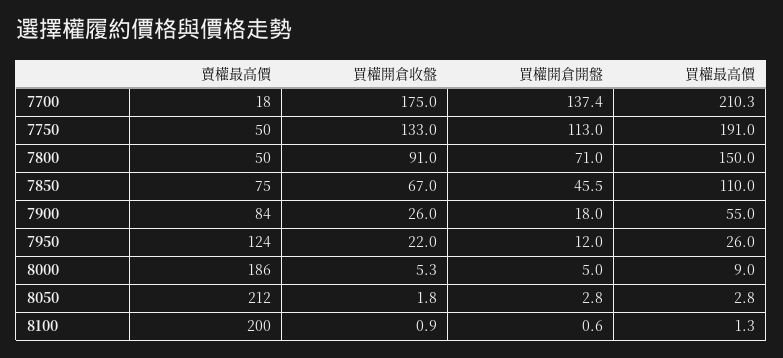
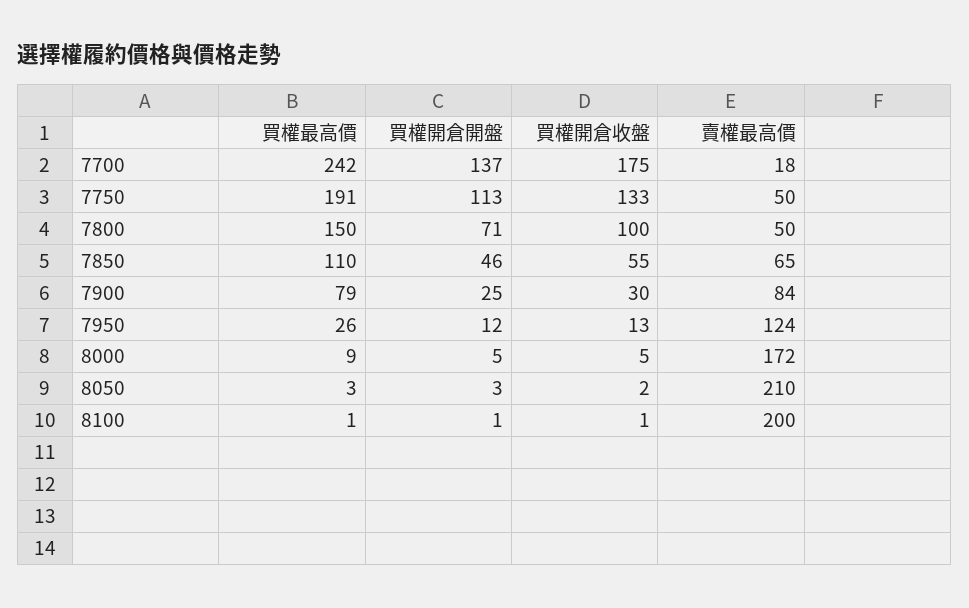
買權最高價, 7700: 210.3 -> 242
買權開倉收盤, 7800: 91 -> 100
賣權最高價, 7850: 75 -> 65
買權開倉收盤, 7850: 67 -> 55
買權開倉收盤, 7900: 26 -> 30
買權開倉開盤, 7900: 18 -> 25
買權最高價, 7900: 55 -> 79
買權開倉收盤, 7950: 22 -> 13
賣權最高價, 8000: 186 -> 172
賣權最高價, 8050: 212 -> 210

